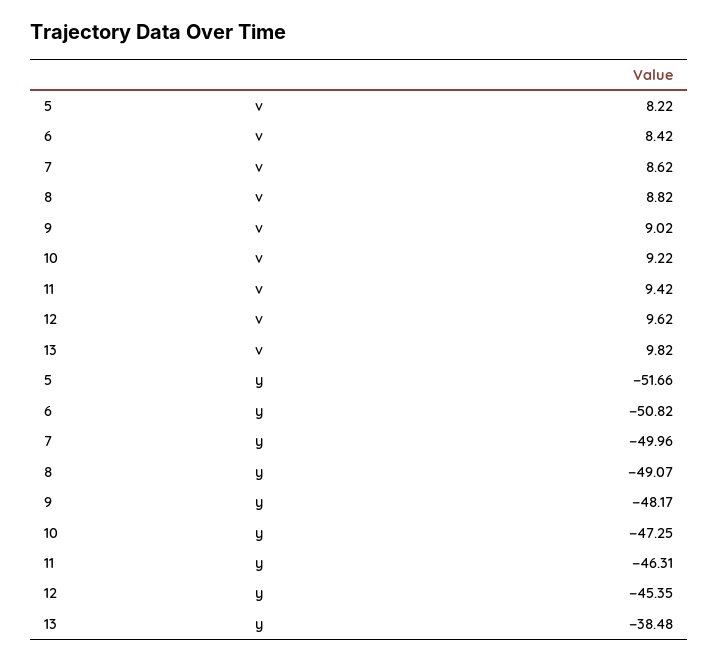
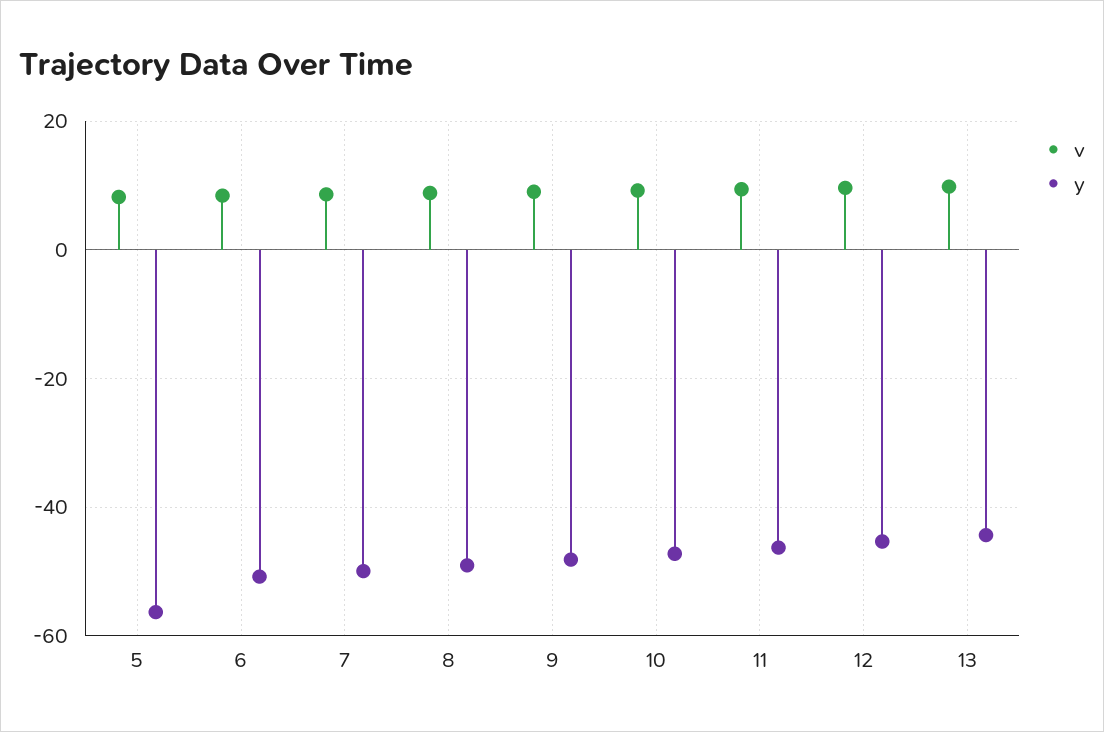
y, 5: -51.66 -> -56
y, 13: -38.48 -> -44

